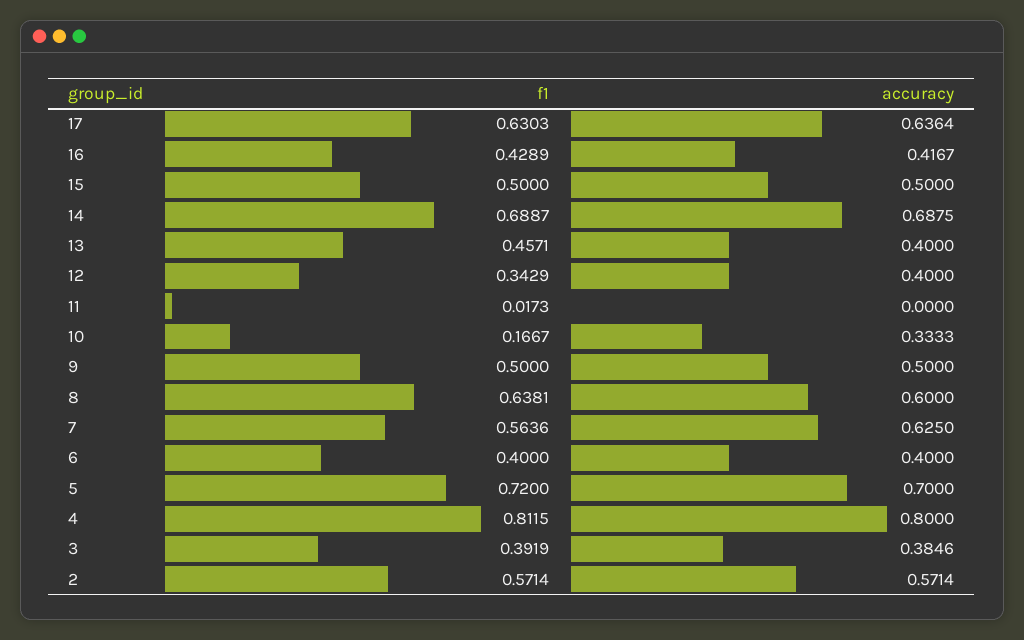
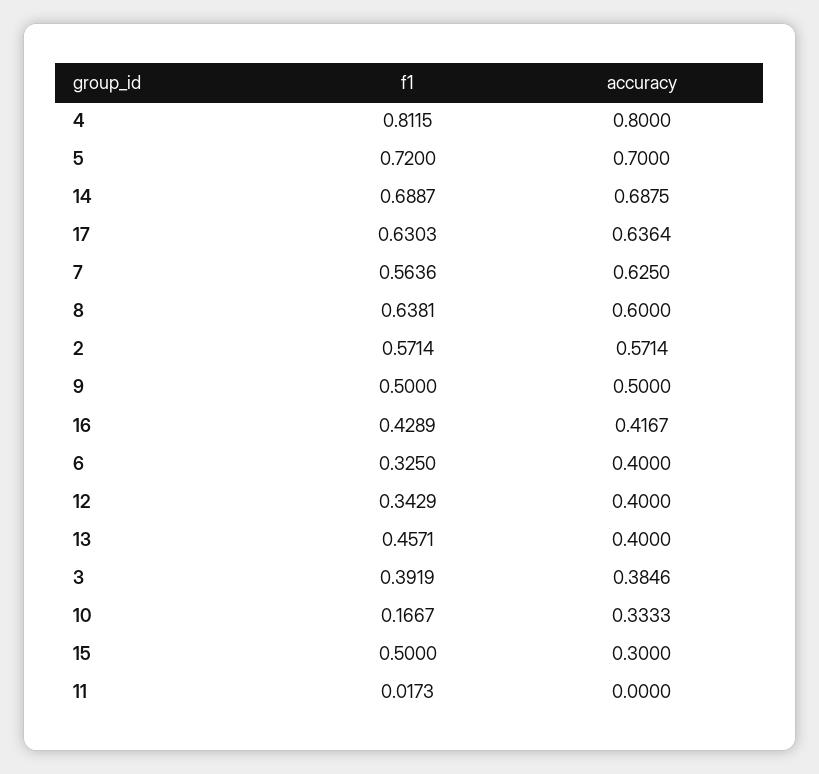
accuracy, 15: 0.5 -> 0.3
f1, 6: 0.4 -> 0.325

